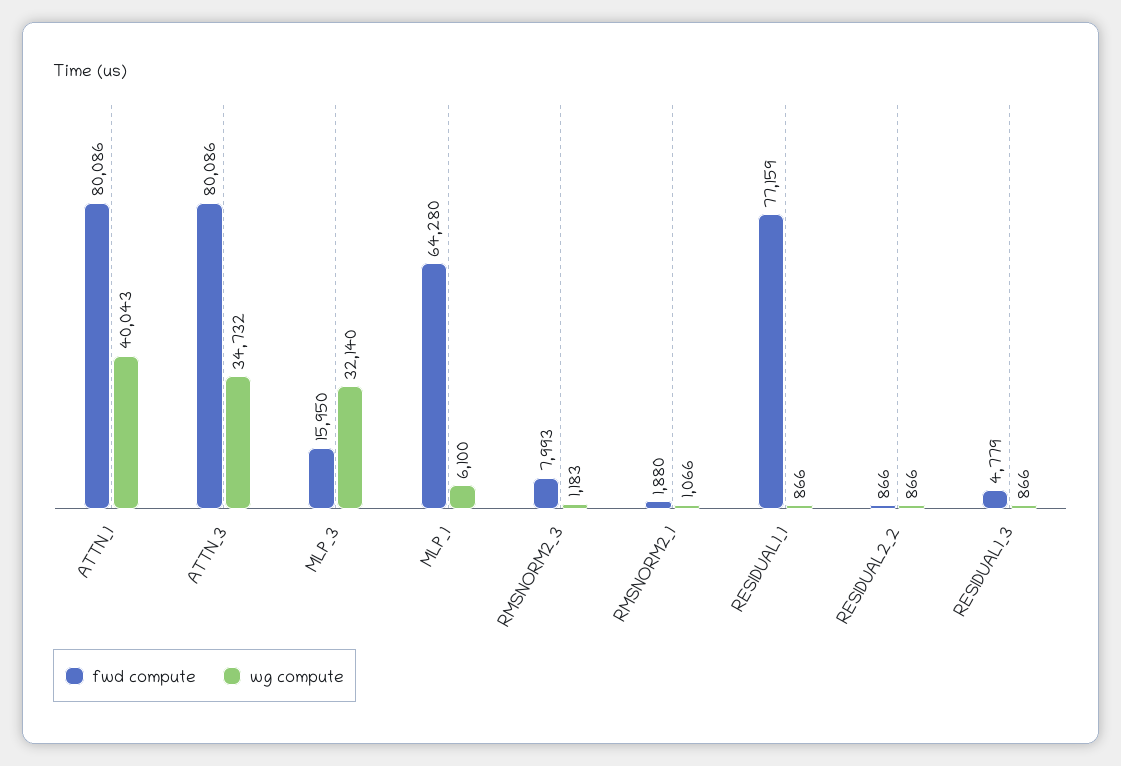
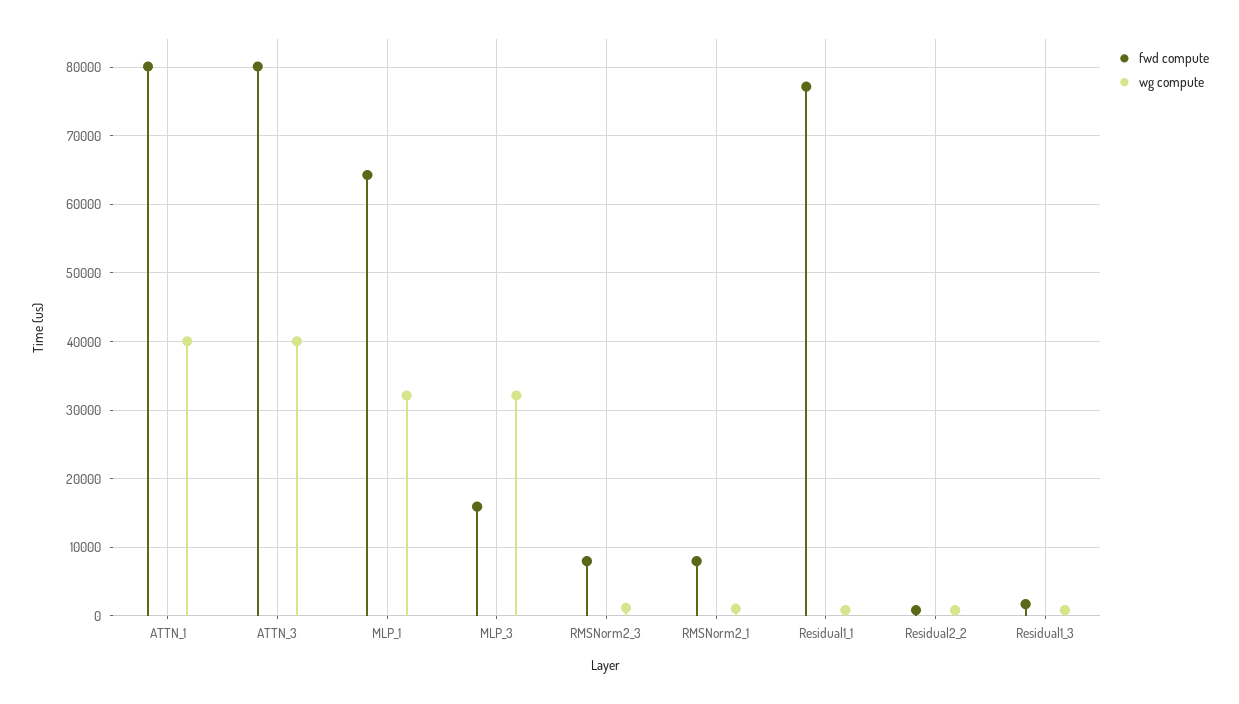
wg compute, ATTN_3: 34732 -> 40000
wg compute, MLP_1: 6100 -> 32000
fwd compute, RMSNORM2_1: 1880 -> 8000
fwd compute, RESIDUAL1_3: 4779 -> 2000

